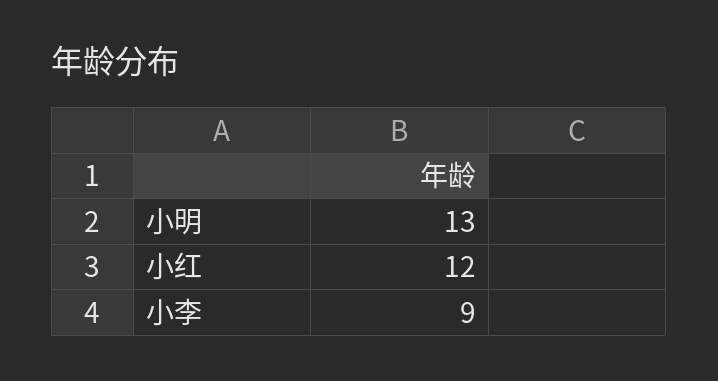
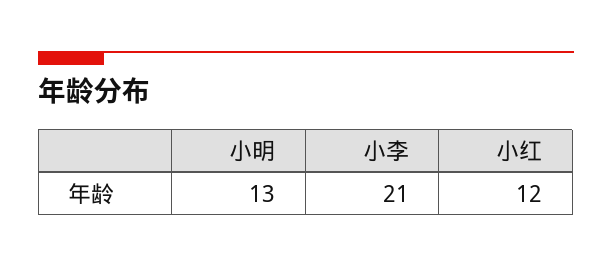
小李: 9 -> 21

